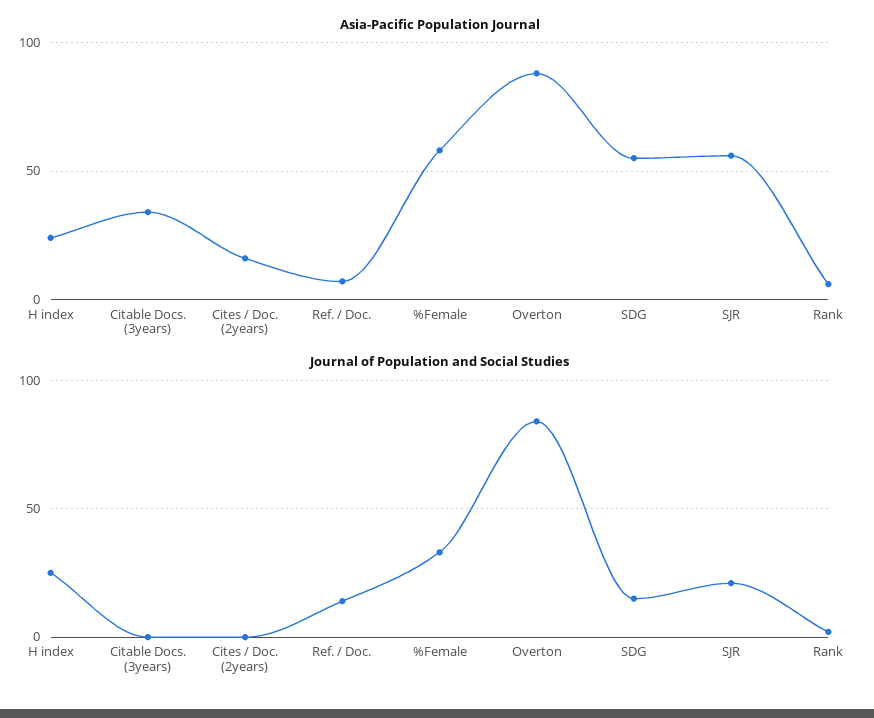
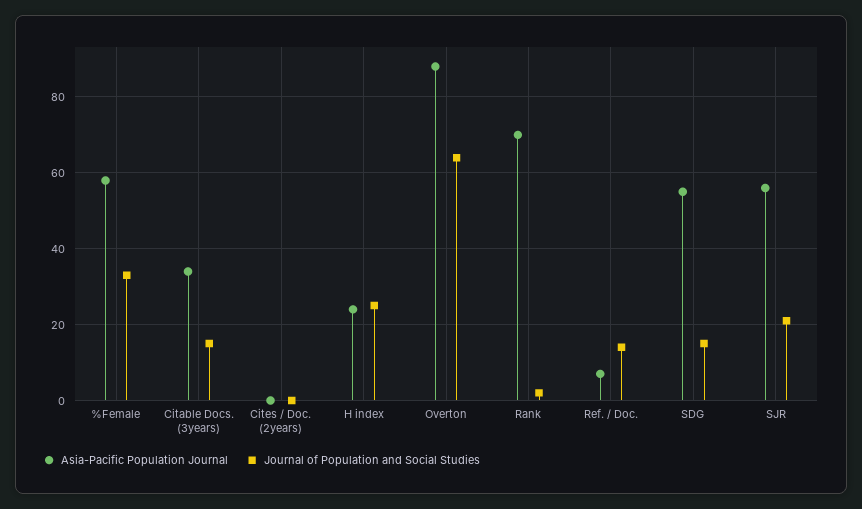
Asia-Pacific Population Journal, Cites / Doc. (2years): 15 -> 0
Asia-Pacific Population Journal, Rank: 5 -> 70
Journal of Population and Social Studies, Citable Docs. (3years): 0 -> 15
Journal of Population and Social Studies, Overton: 85 -> 65

